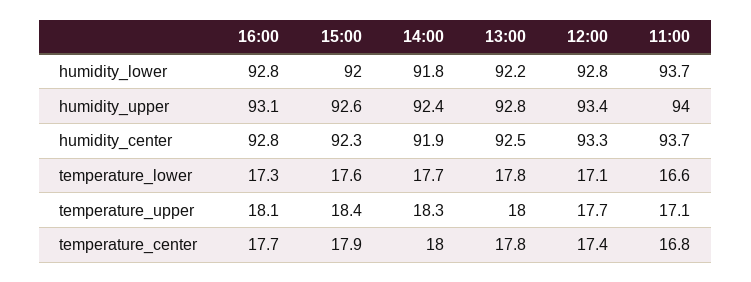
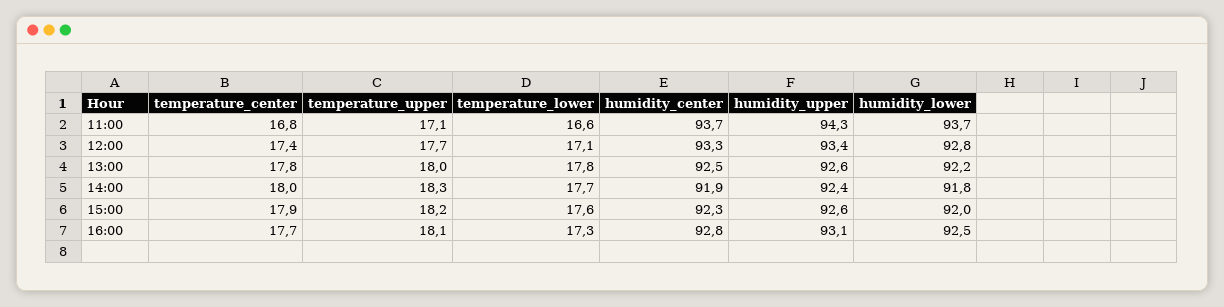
16:00, humidity_lower: 92.8 -> 92.5
13:00, humidity_upper: 92.8 -> 92.6
11:00, humidity_upper: 94 -> 94.3
15:00, temperature_upper: 18.4 -> 18.2

